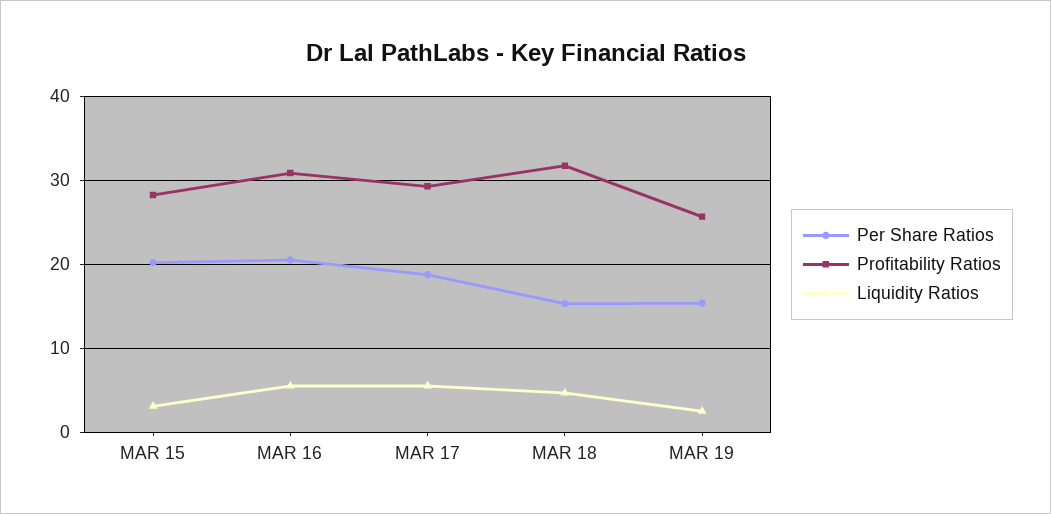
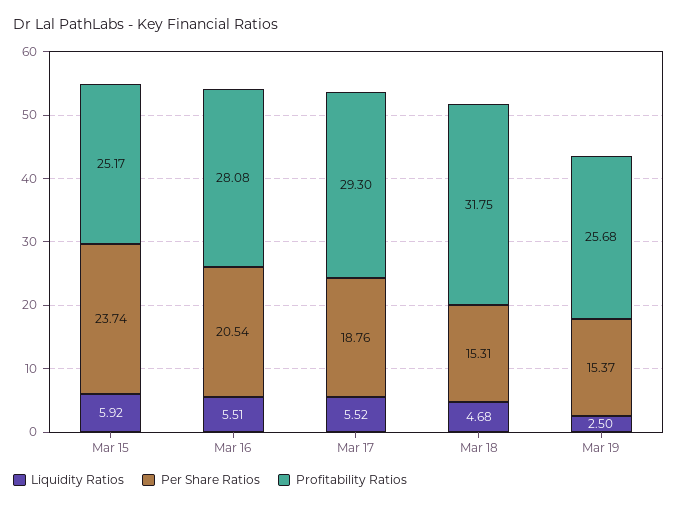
Per Share Ratios, MAR 15: 20 -> 23.74
Profitability Ratios, MAR 15: 28 -> 25.17
Liquidity Ratios, MAR 15: 3 -> 5.92
Profitability Ratios, MAR 16: 31 -> 28.08

